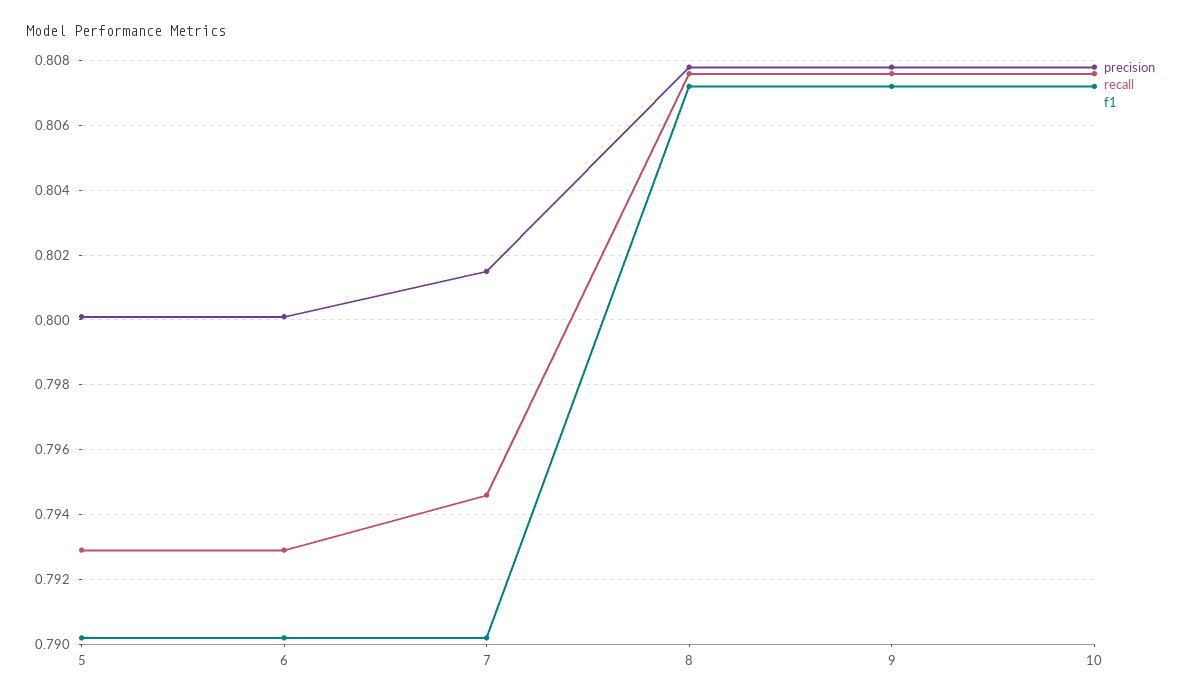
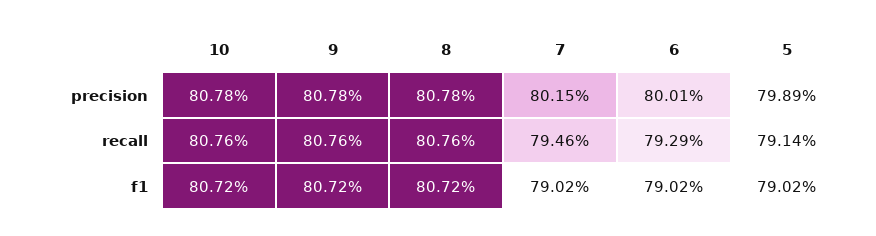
precision, 5: 0.8 -> 0.7989
recall, 5: 0.793 -> 0.7914

